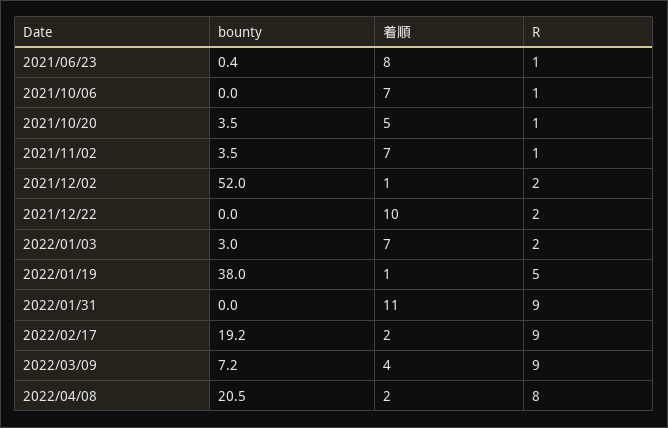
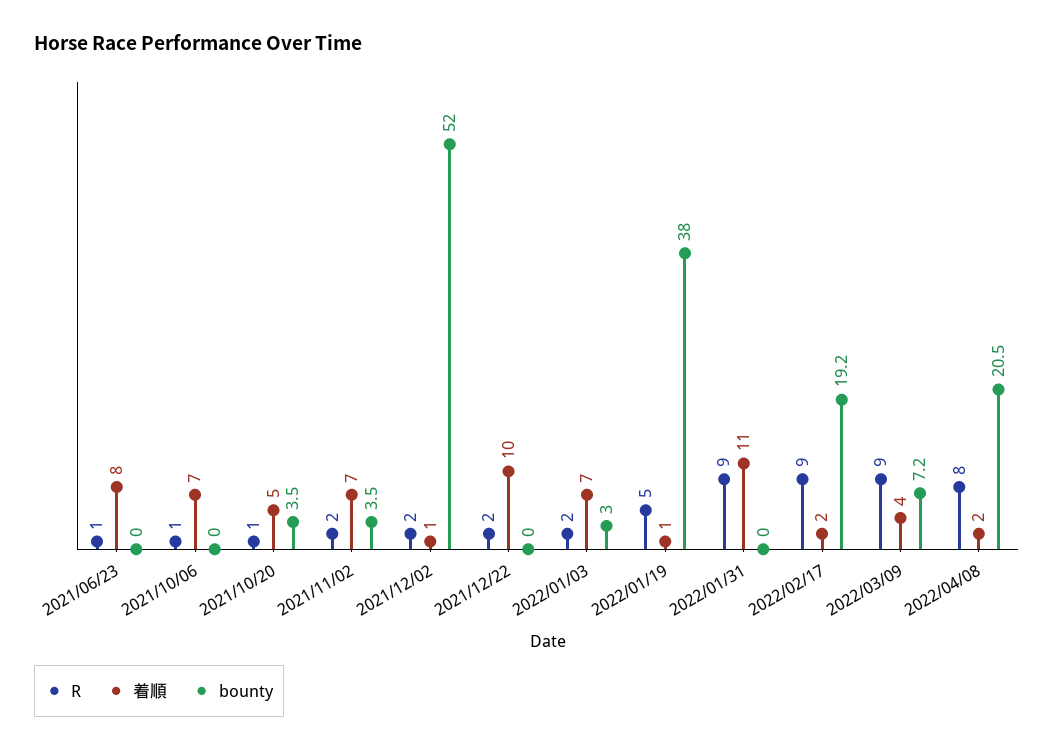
bounty, 2021/06/23: 0.4 -> 0
R, 2021/11/02: 1 -> 2

